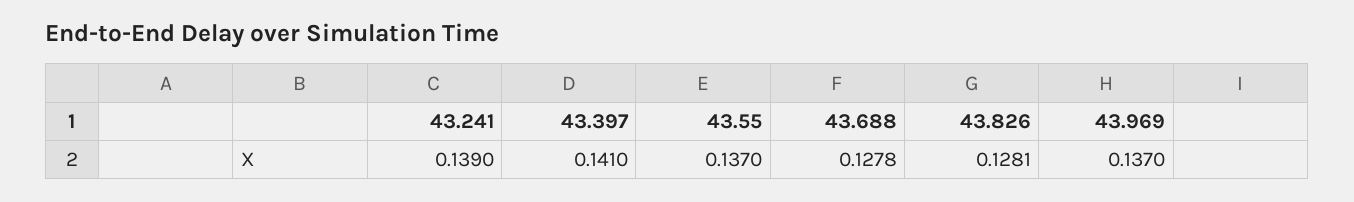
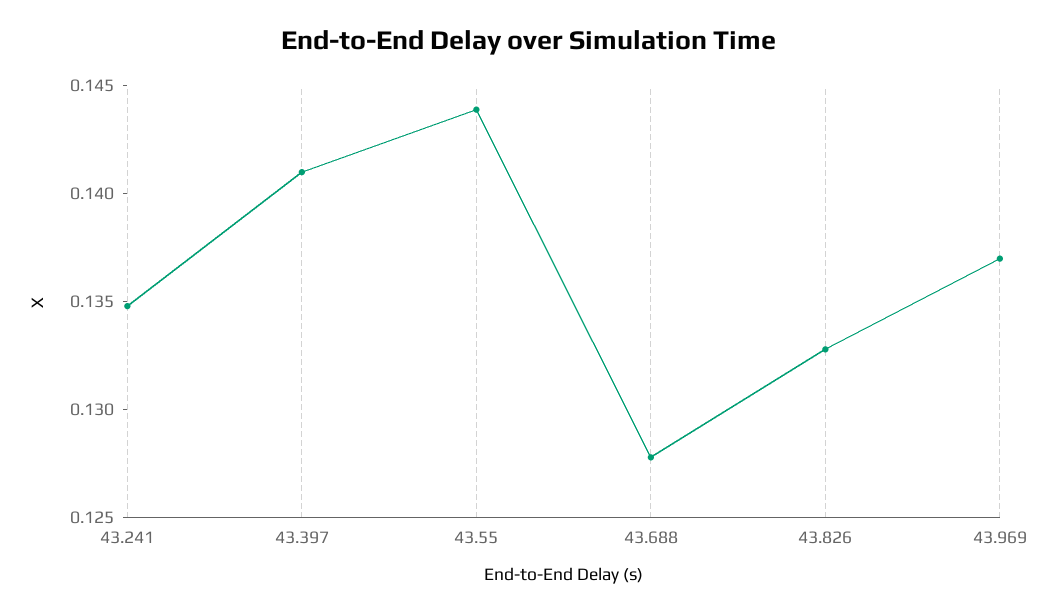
43.241: 0.139 -> 0.135
43.55: 0.137 -> 0.144
43.826: 0.1281 -> 0.133

